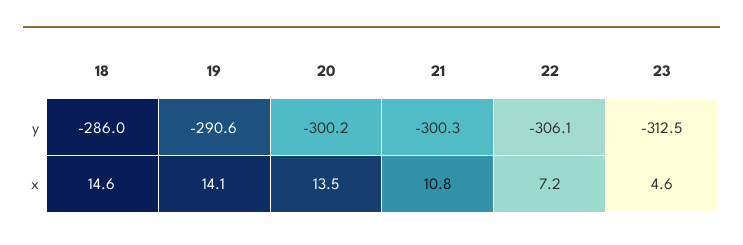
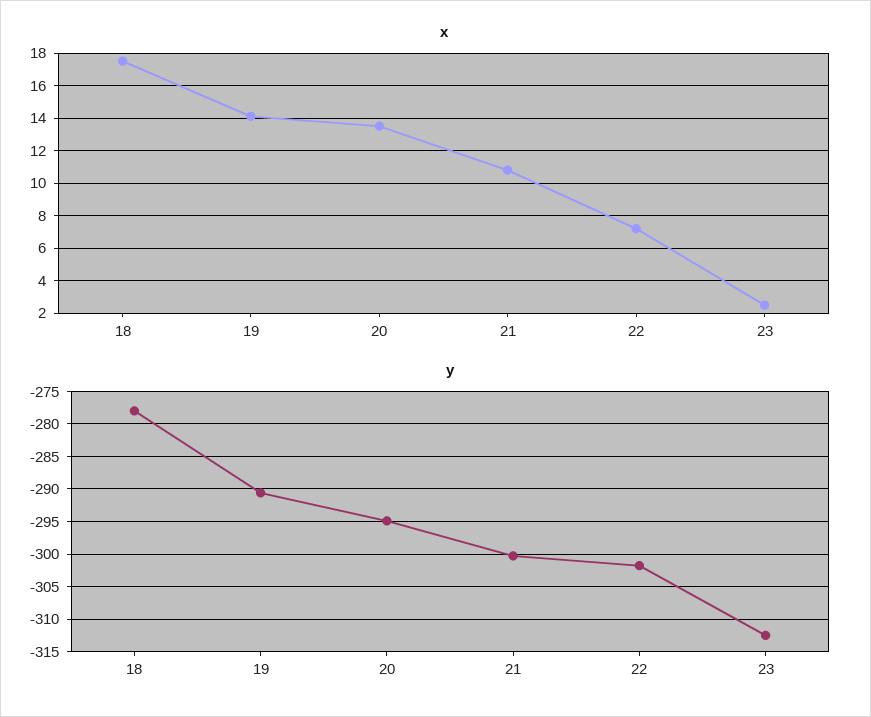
y, 18: -286 -> -278
y, 20: -300.2 -> -295
y, 22: -306.1 -> -302
x, 18: 14.6 -> 17.5
x, 23: 4.6 -> 2.5

